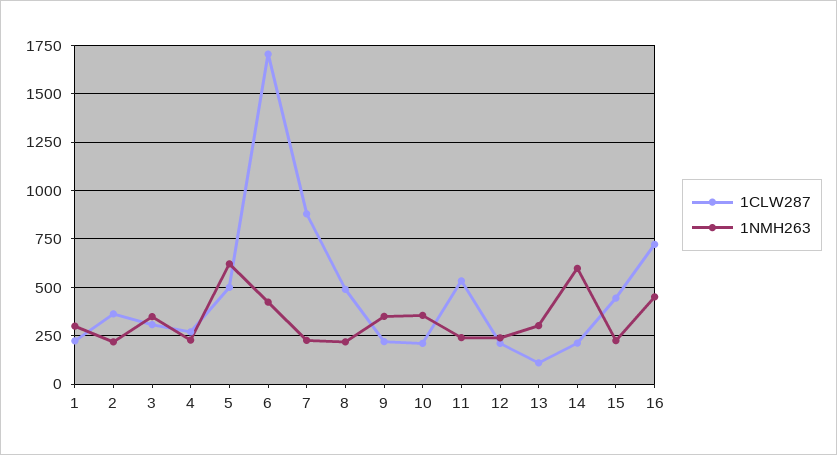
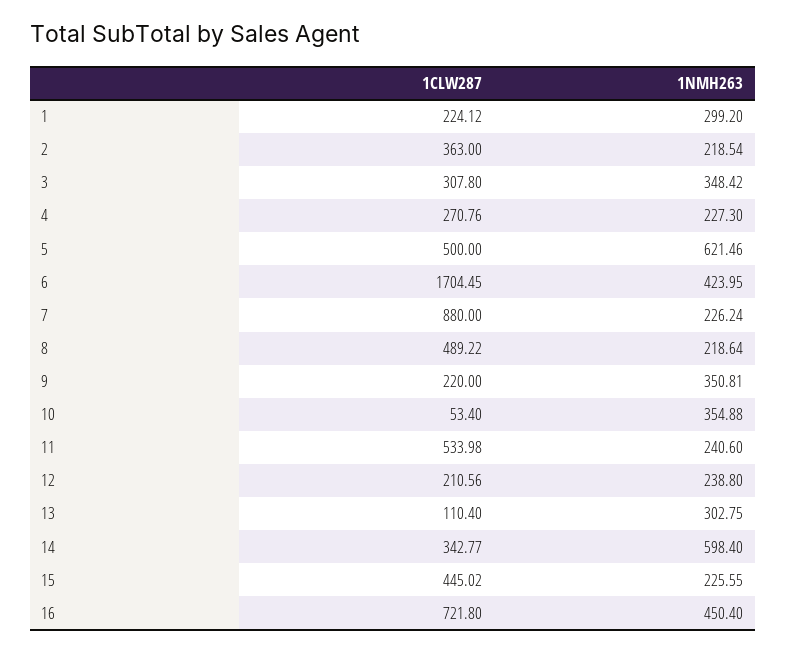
1CLW287, 10: 200 -> 53.4
1CLW287, 14: 200 -> 342.77

